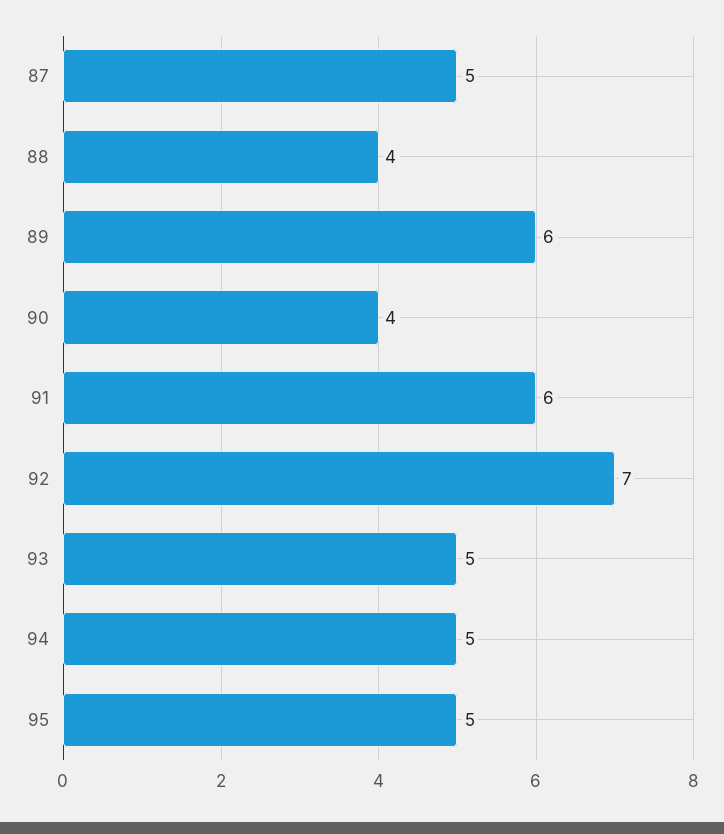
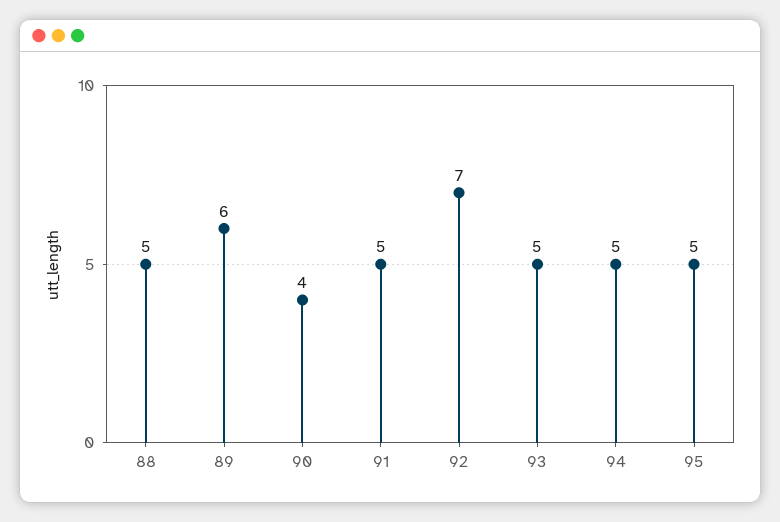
87: 5 -> none
88: 4 -> 5
91: 6 -> 5

